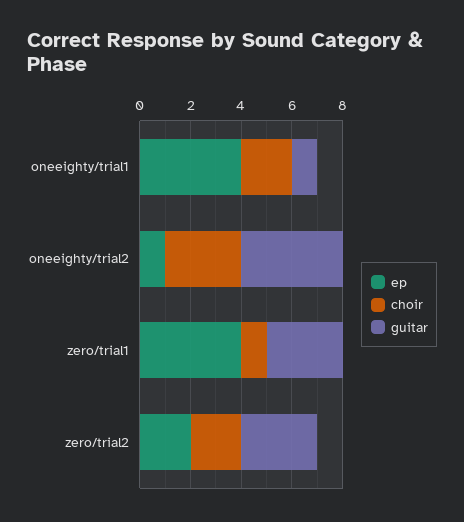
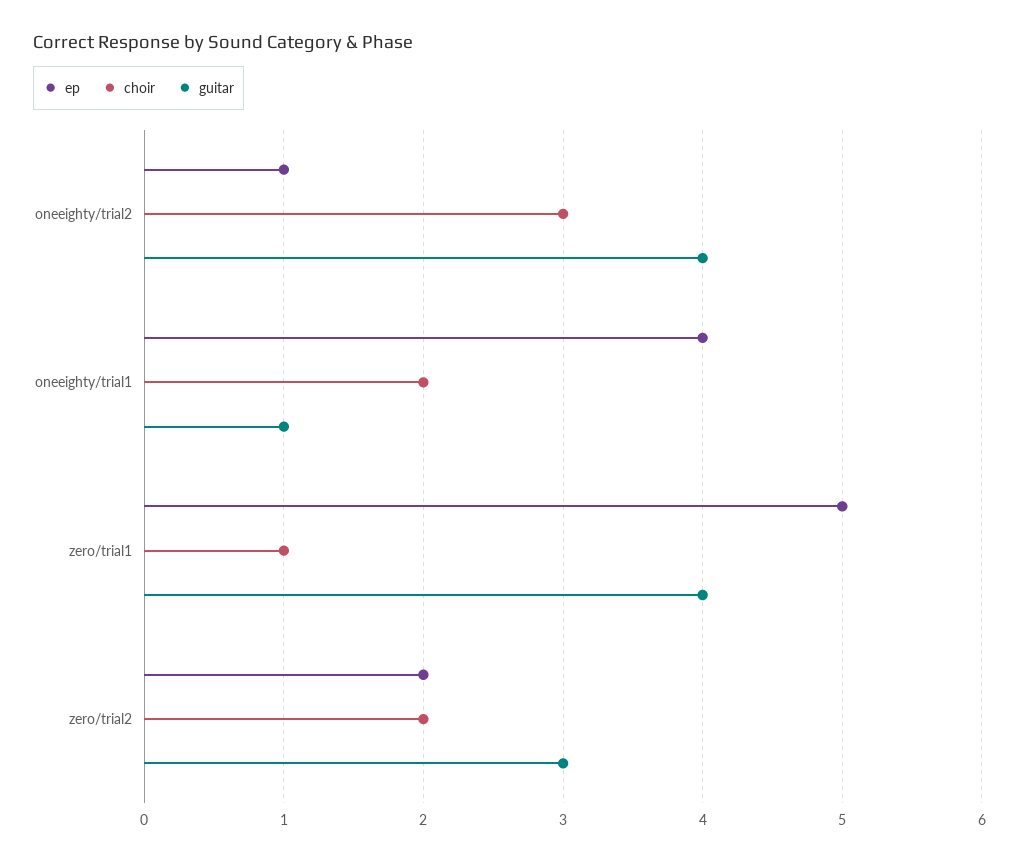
ep, zero/trial1: 4 -> 5
guitar, zero/trial1: 3 -> 4

